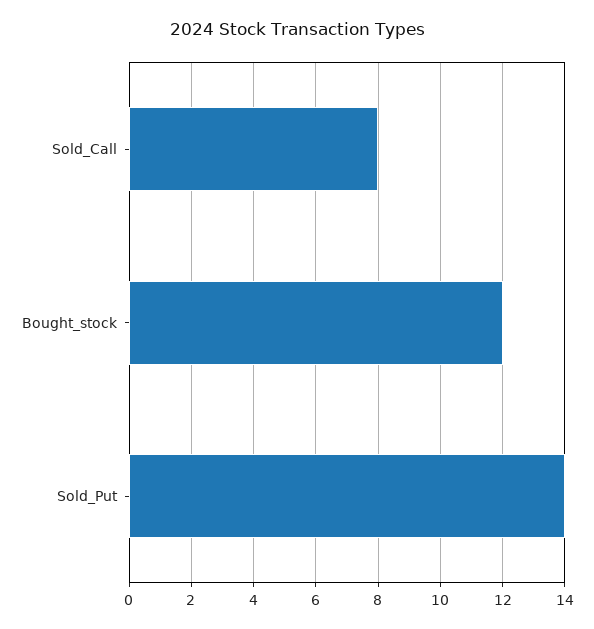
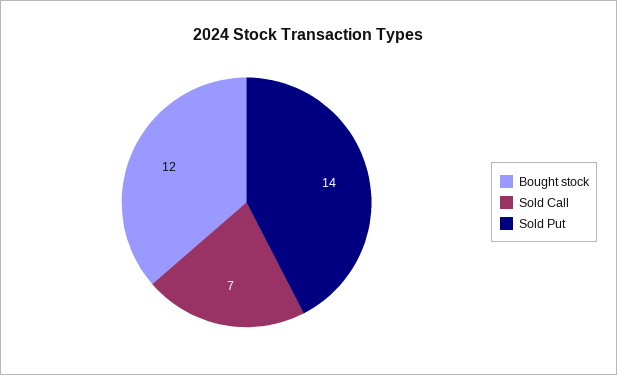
Sold_Call: 8 -> 7

